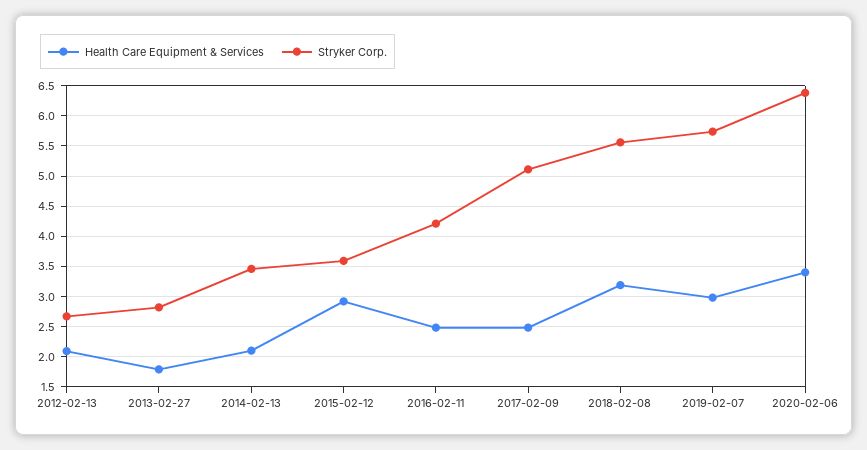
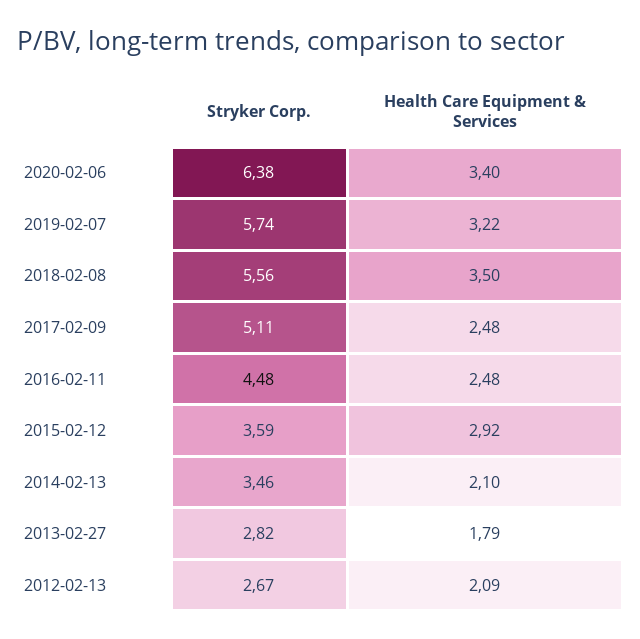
Stryker Corp., 2016-02-11: 4.2 -> 4.48
Health Care Equipment & Services, 2018-02-08: 3.2 -> 3.5
Health Care Equipment & Services, 2019-02-07: 3 -> 3.22

